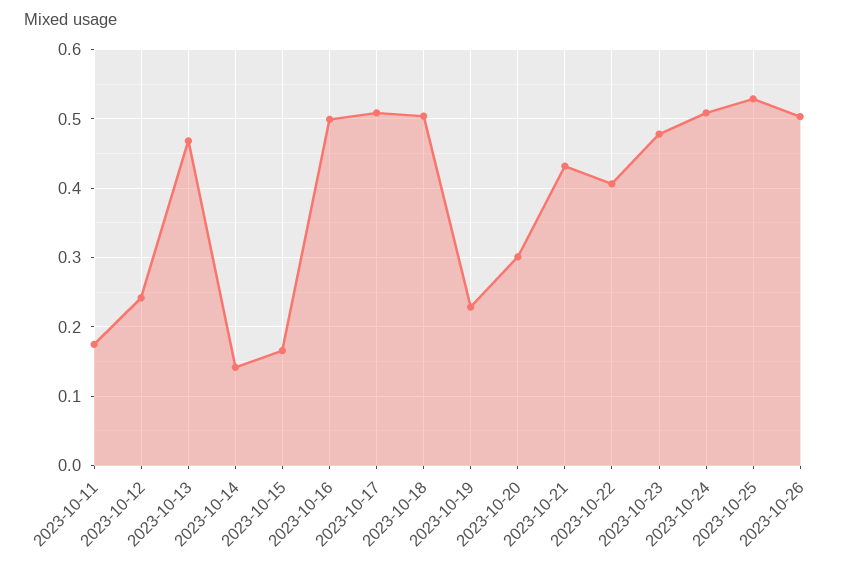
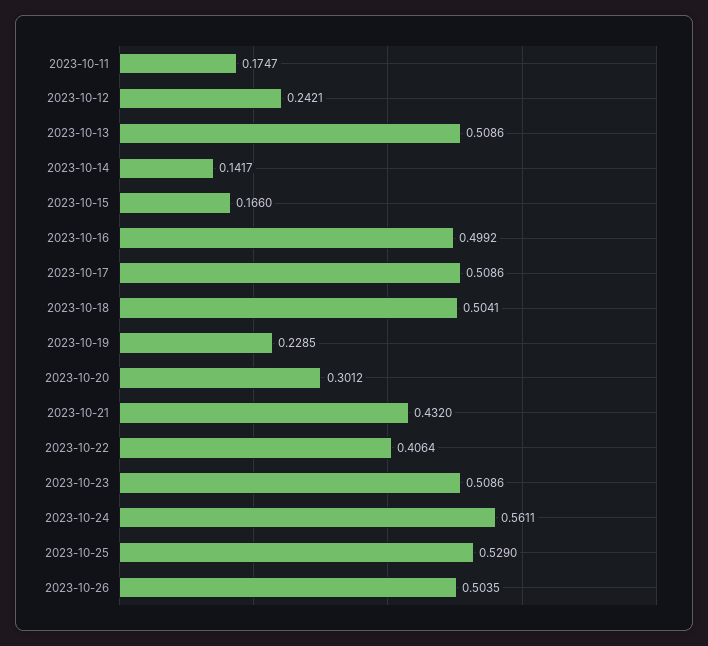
2023-10-13: 0.47 -> 0.5086
2023-10-23: 0.48 -> 0.5086
2023-10-24: 0.51 -> 0.5611

